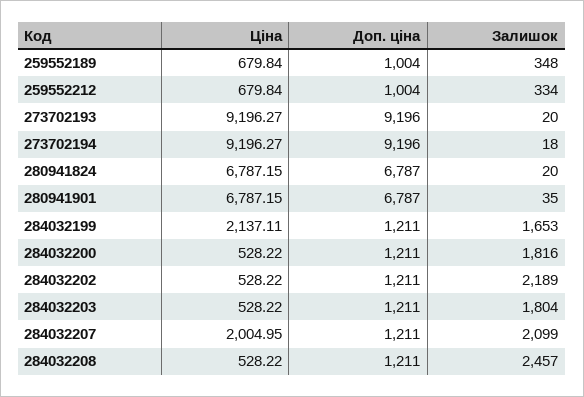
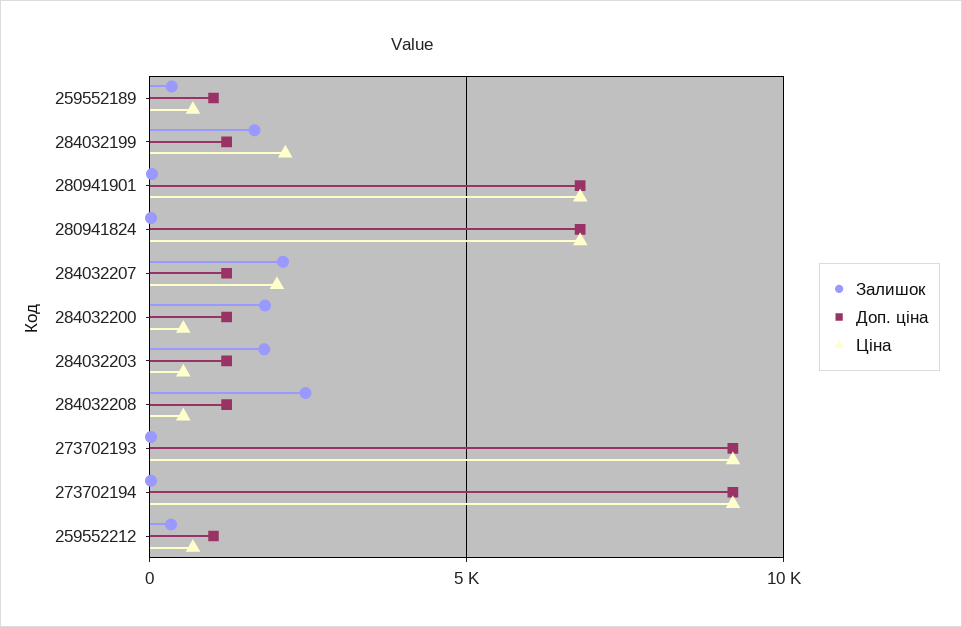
Ціна, 284032202: 528.22 -> none
Доп. ціна, 284032202: 1211 -> none
Залишок, 284032202: 2189 -> none

